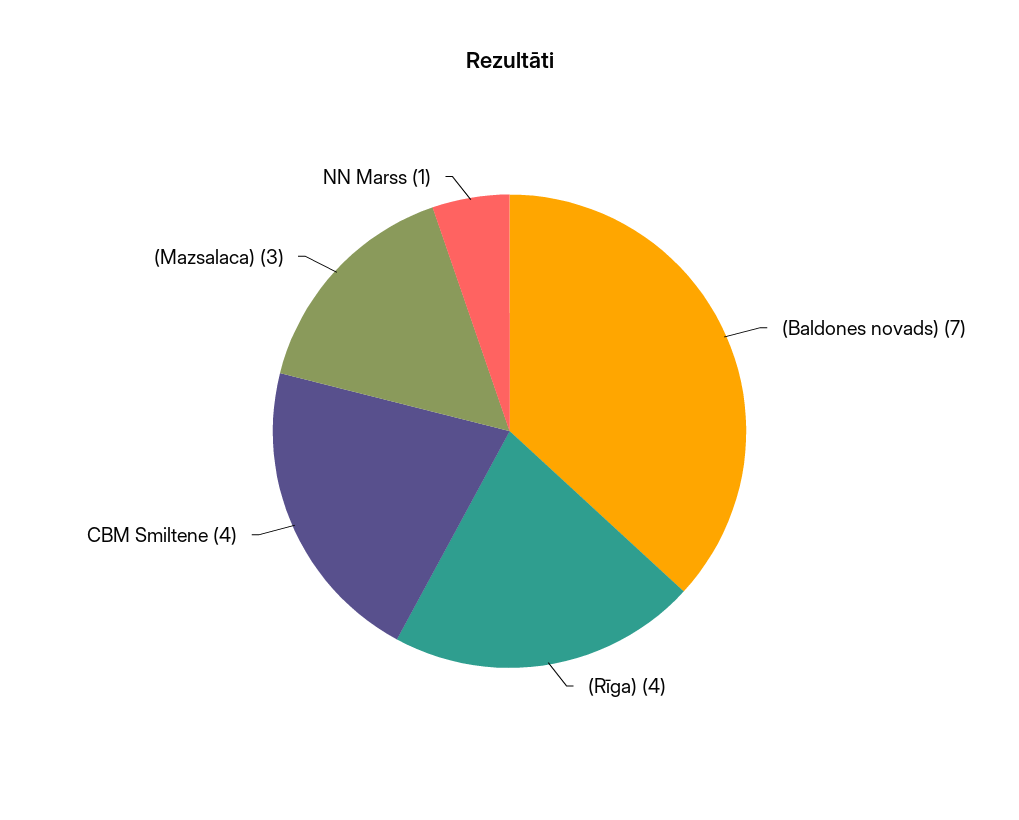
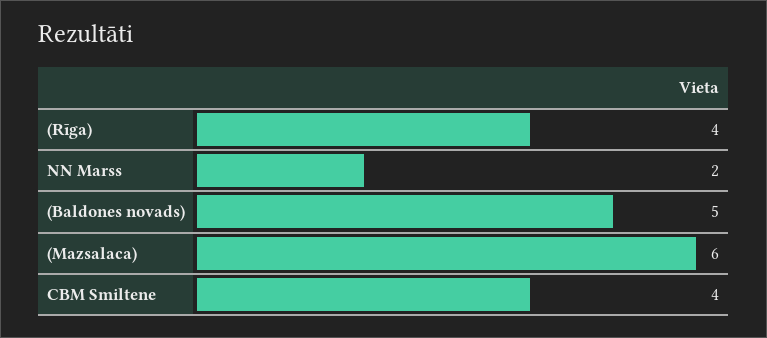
(Baldones novads): 7 -> 5
(Mazsalaca): 3 -> 6
NN Marss: 1 -> 2

